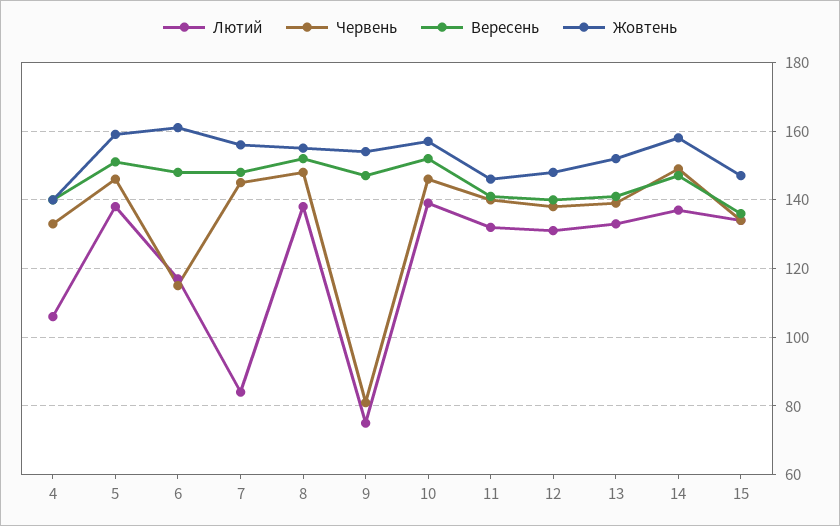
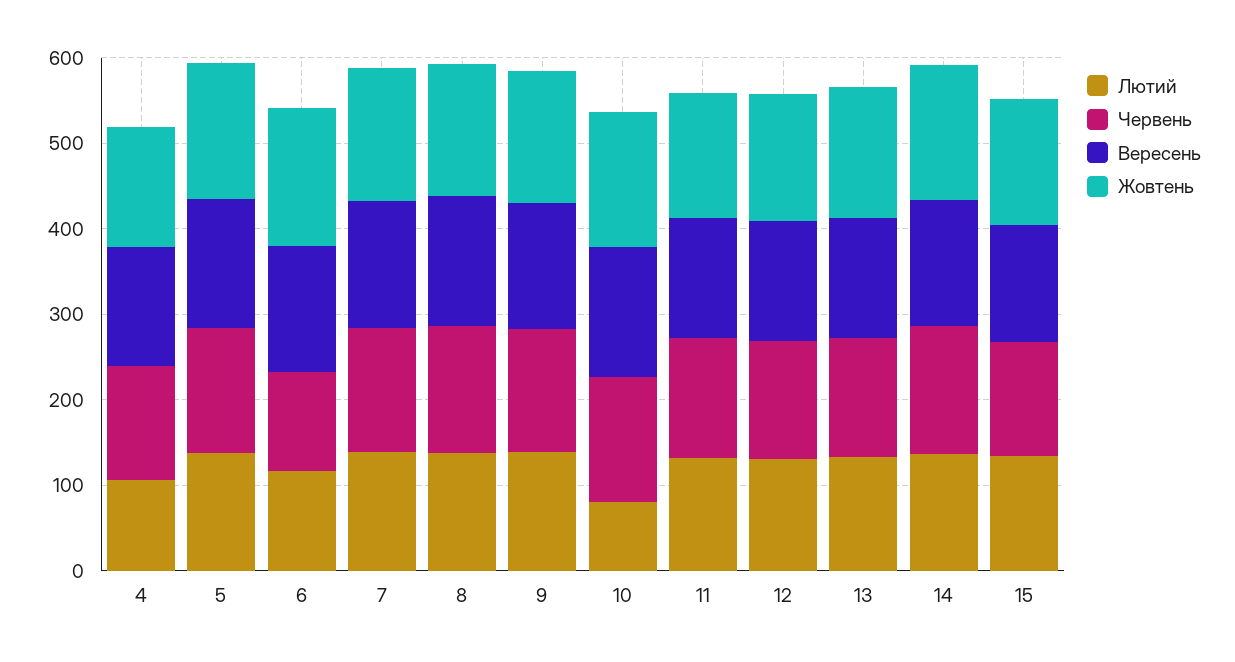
Лютий, 7: 85 -> 140
Лютий, 9: 75 -> 140
Червень, 9: 80 -> 140
Лютий, 10: 140 -> 80

